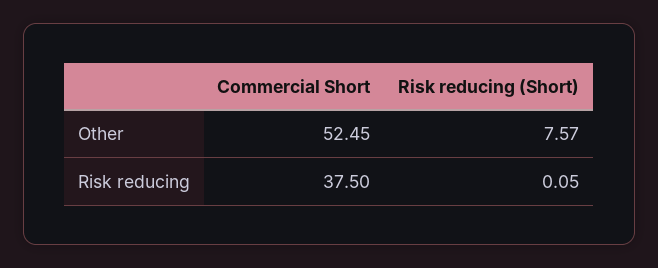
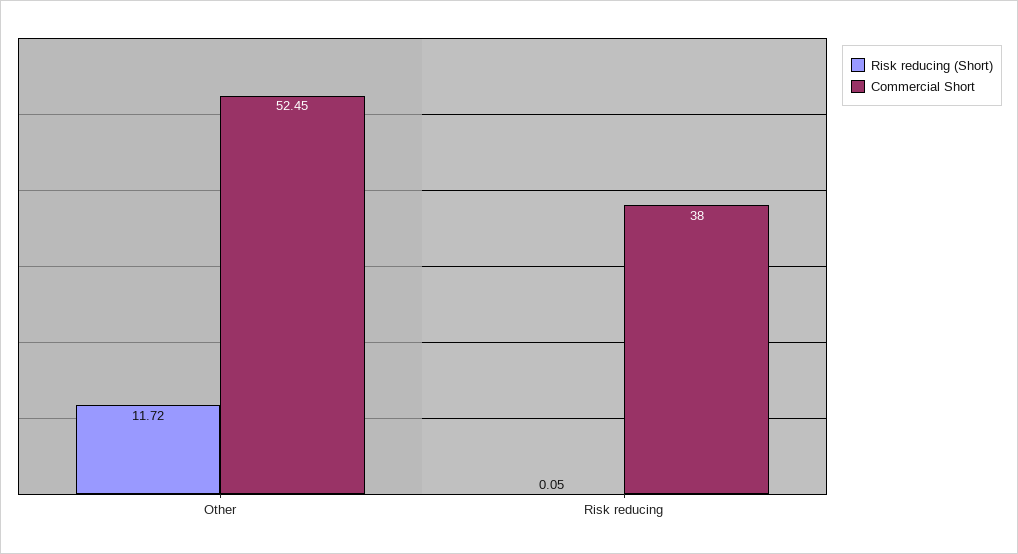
Risk reducing (Short), Other: 7.57 -> 11.72
Commercial Short, Risk reducing: 37.5 -> 38

